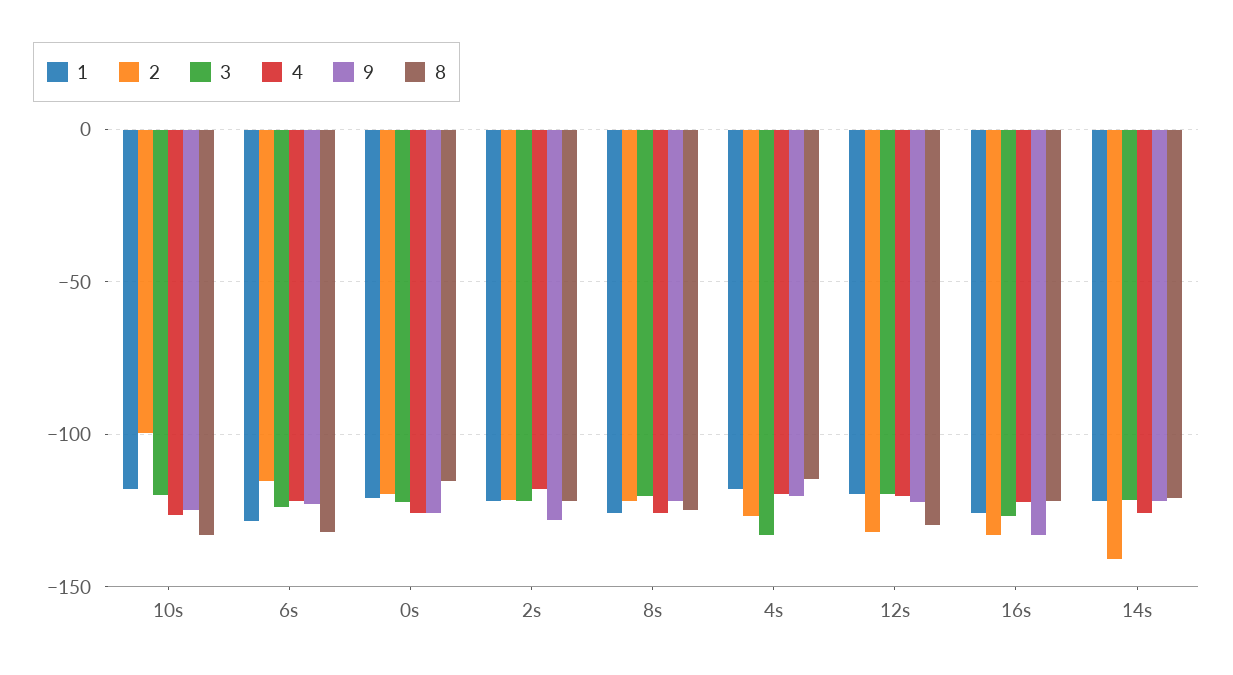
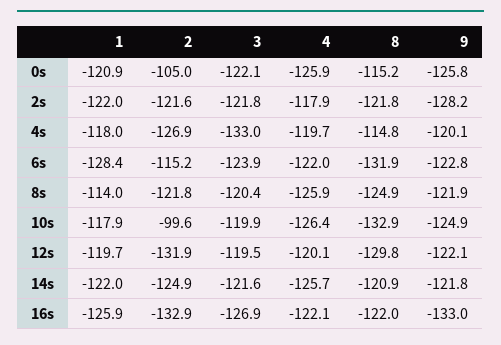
2, 0s: -120 -> -105
1, 8s: -125 -> -114
2, 14s: -140 -> -124.9

